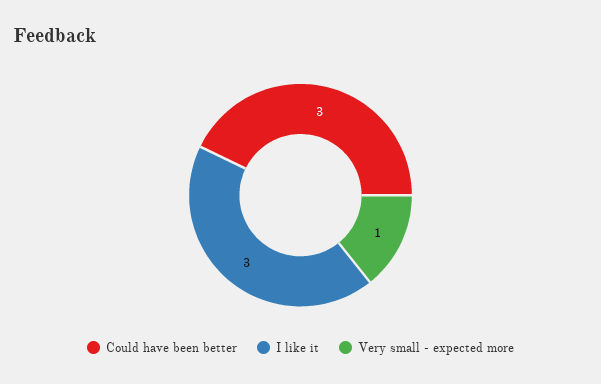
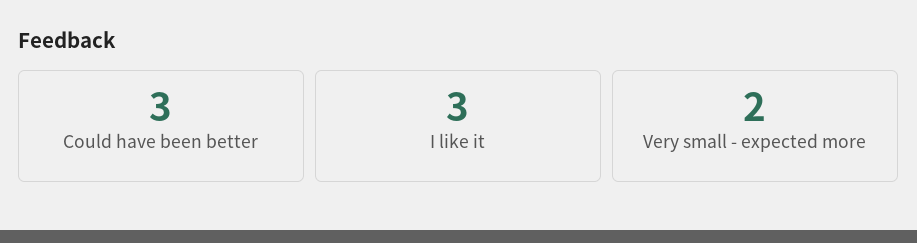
Very small - expected more: 1 -> 2

